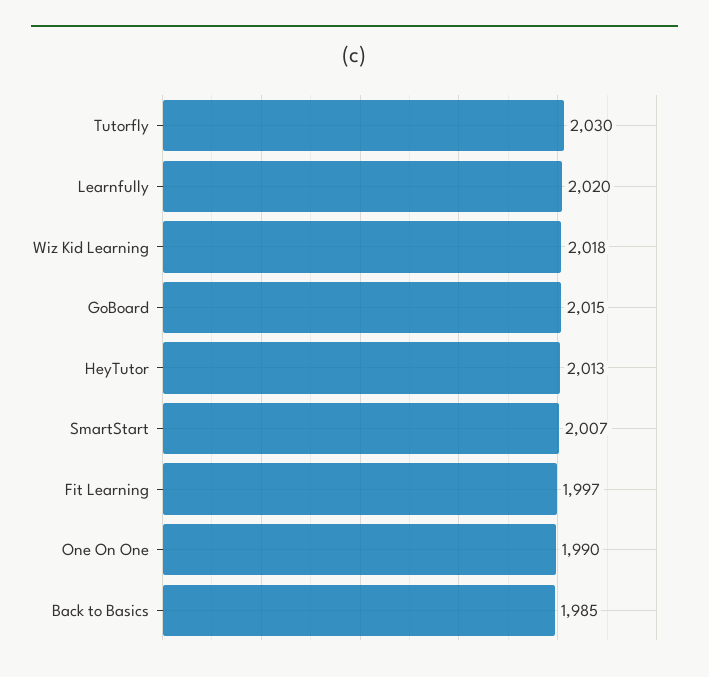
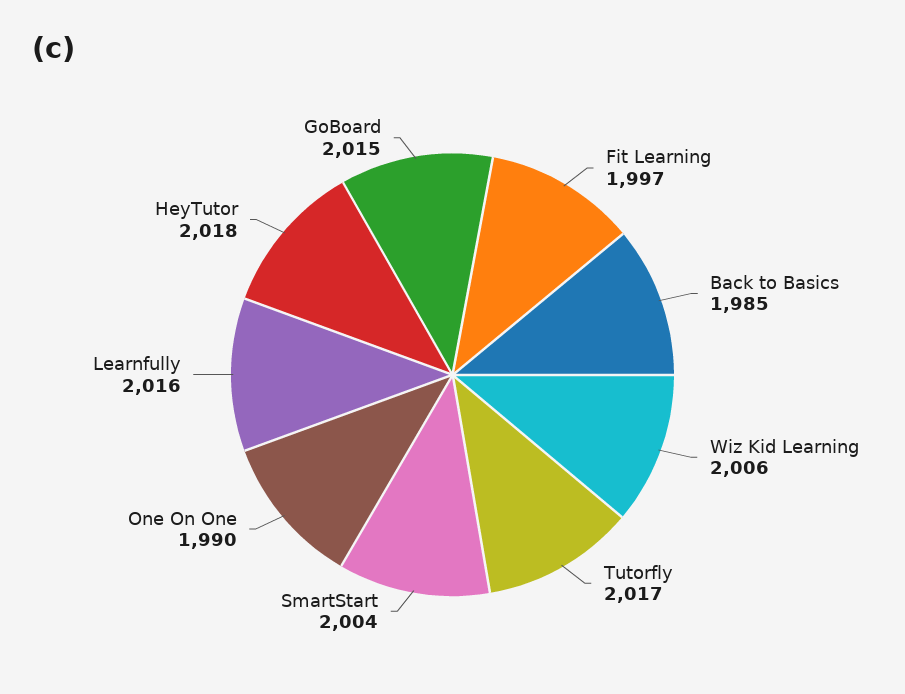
Tutorfly: 2030 -> 2017
Learnfully: 2020 -> 2016
Wiz Kid Learning: 2018 -> 2006
HeyTutor: 2013 -> 2018
SmartStart: 2007 -> 2004

